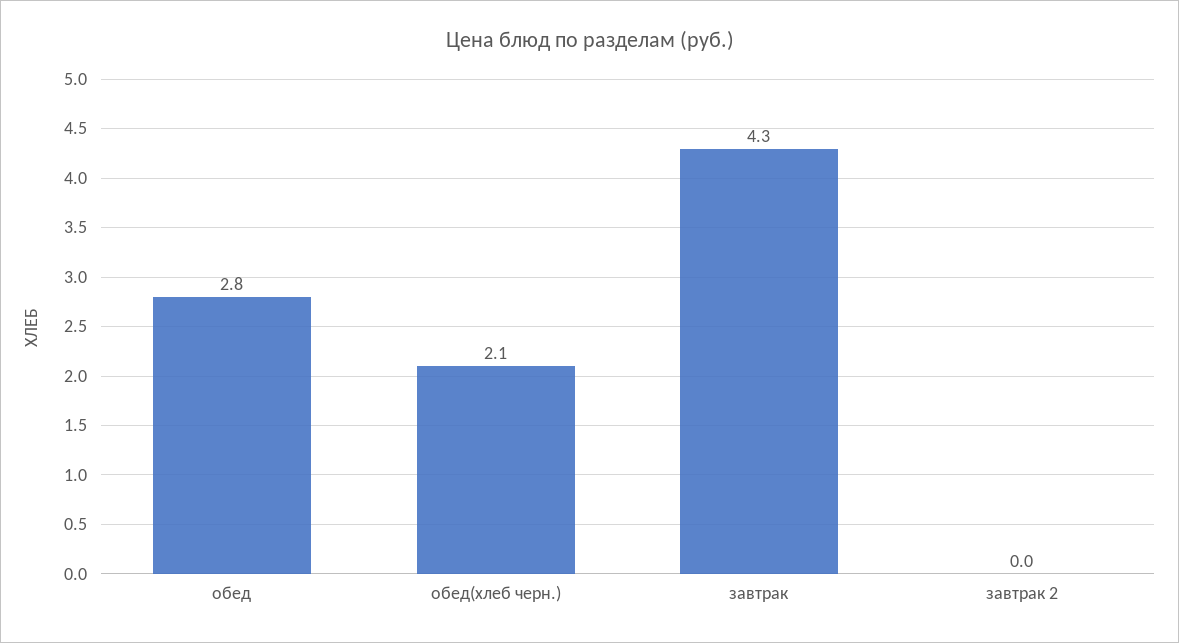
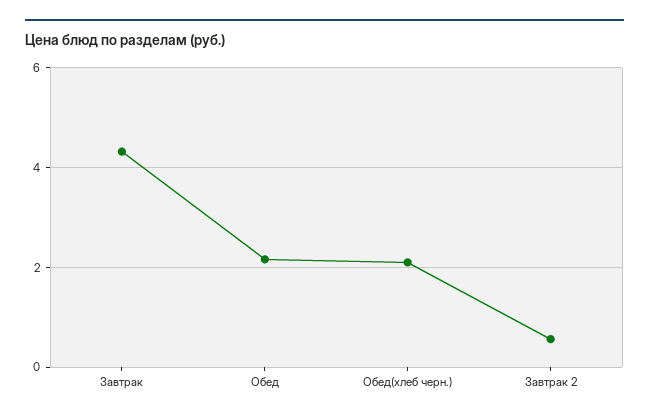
обед: 2.8 -> 2.2
завтрак 2: 0 -> 0.6

